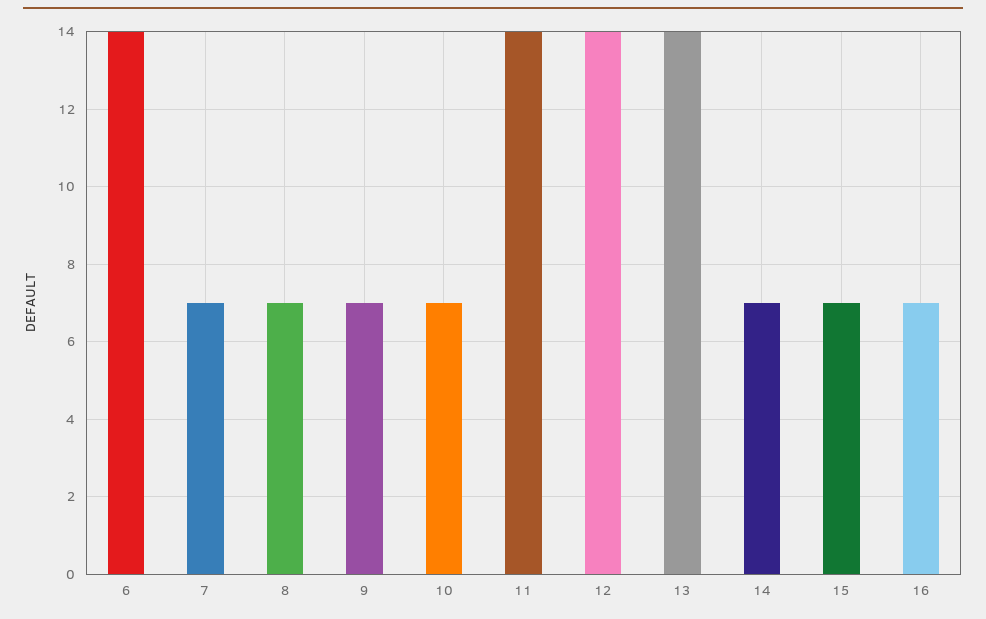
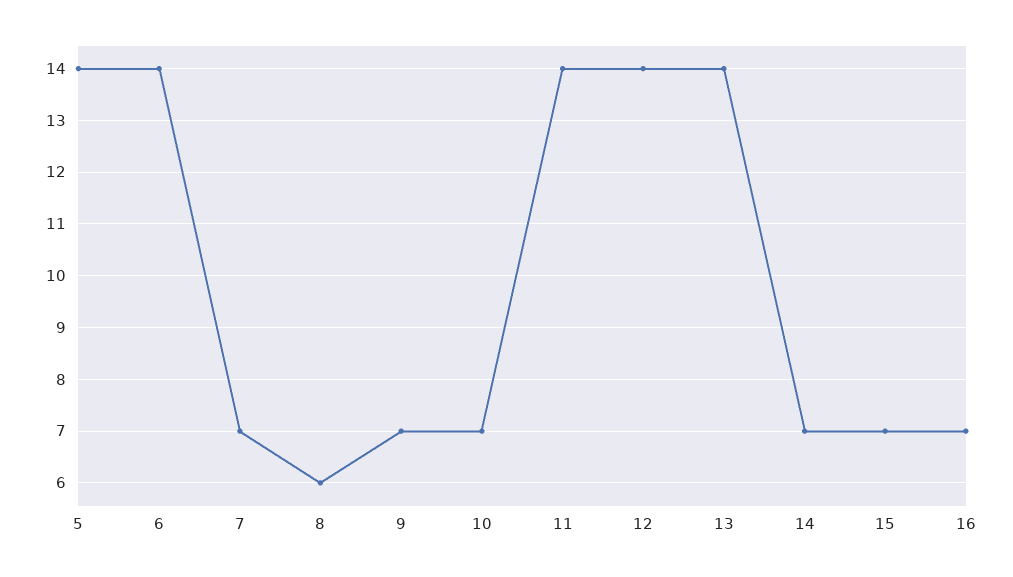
8: 7 -> 6
5: none -> 14

